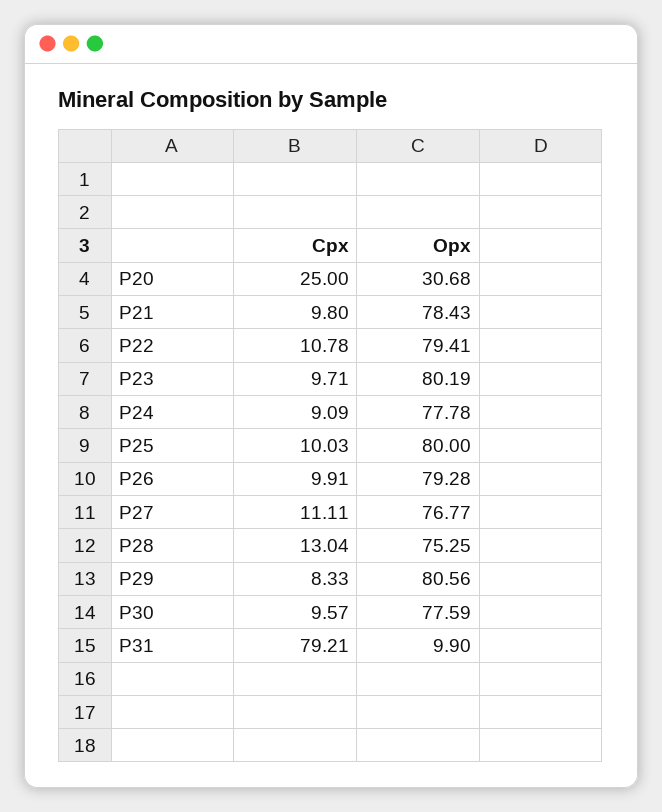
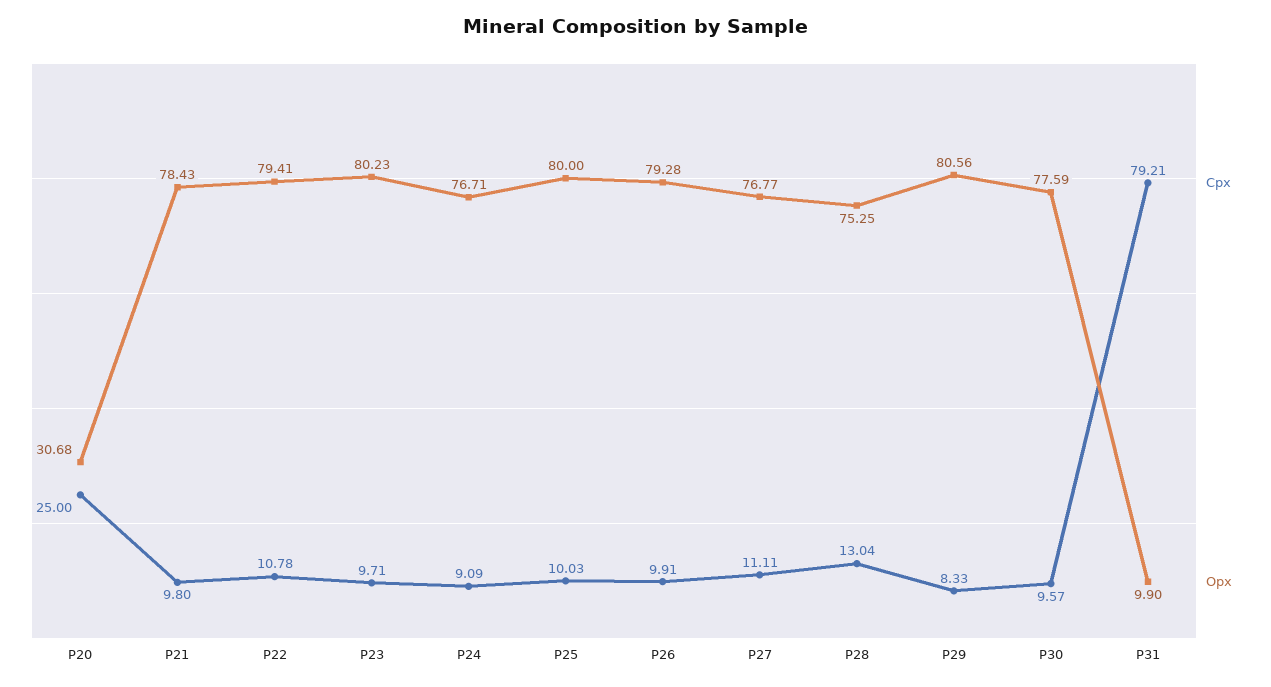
Opx, P23: 80.19 -> 80.23
Opx, P24: 77.78 -> 76.71

